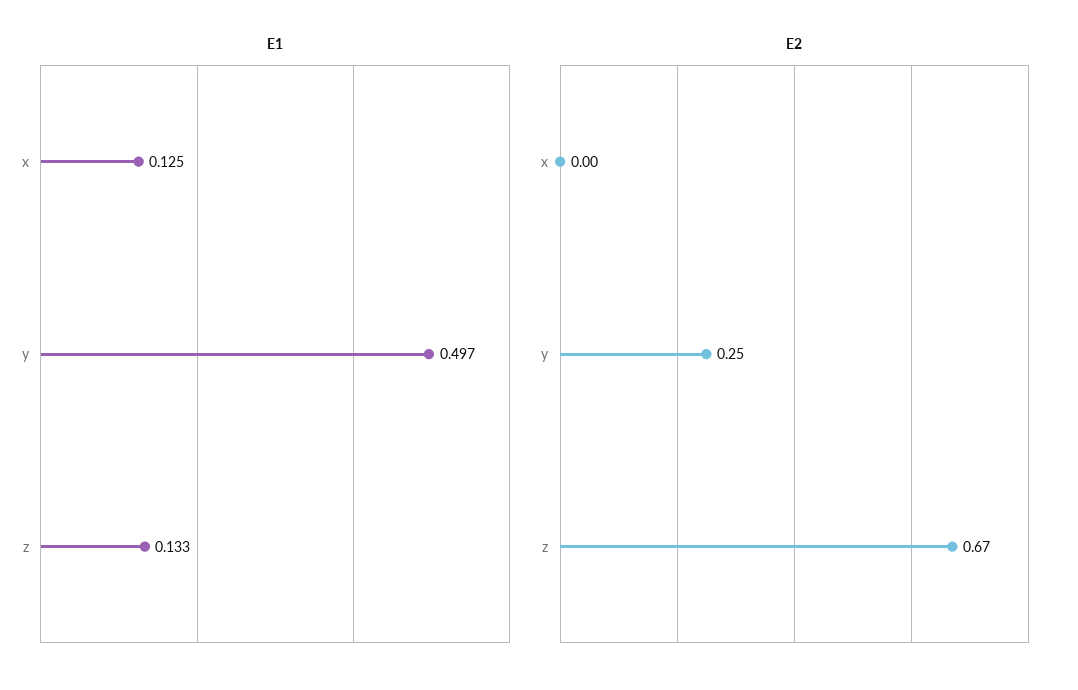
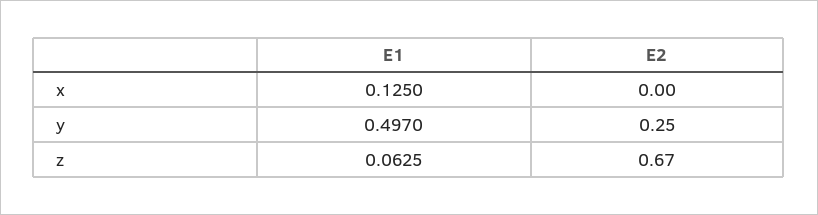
E1, z: 0.133 -> 0.0625

